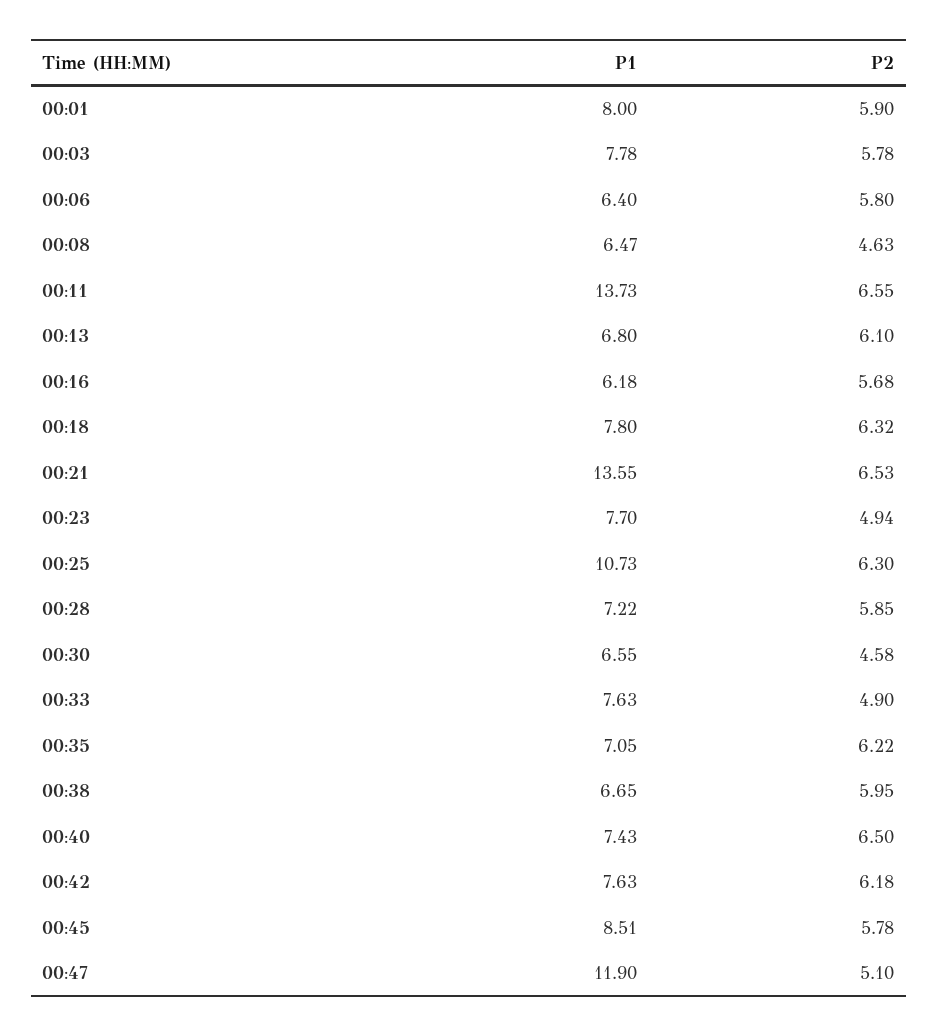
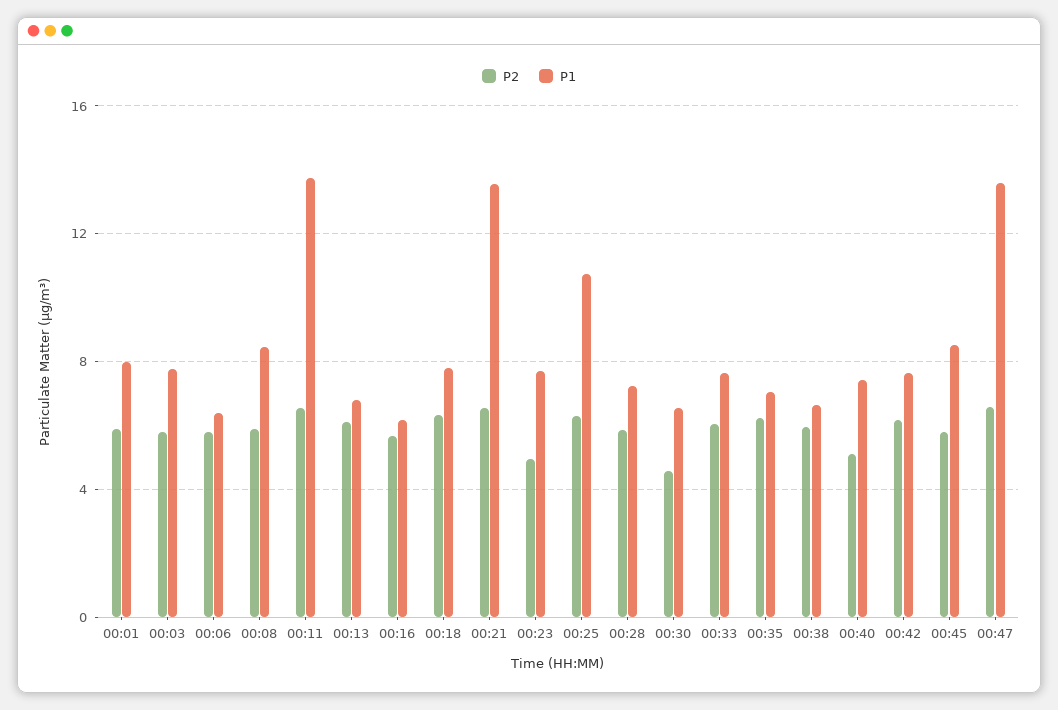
P1, 00:08: 6.47 -> 8.5
P2, 00:08: 4.63 -> 6
P2, 00:33: 4.9 -> 6
P2, 00:40: 6.5 -> 5
P1, 00:47: 11.9 -> 13.5
P2, 00:47: 5.1 -> 6.5

